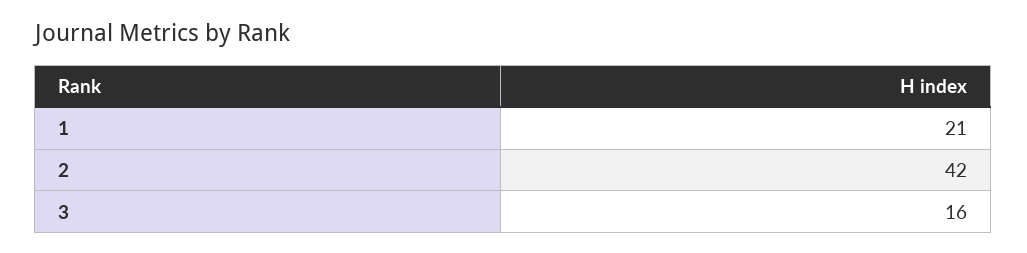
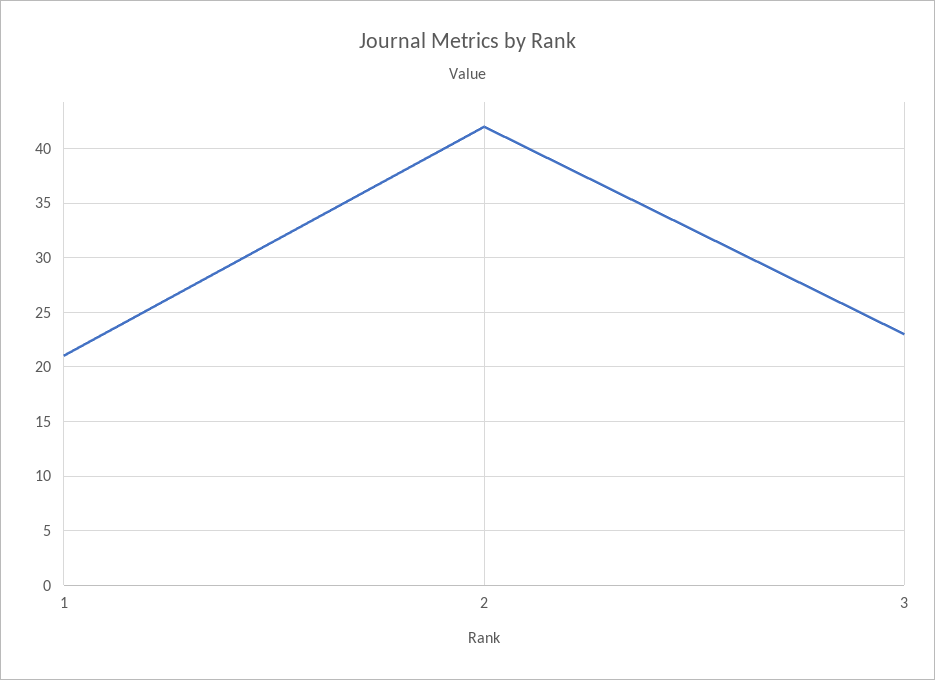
3: 16 -> 23

